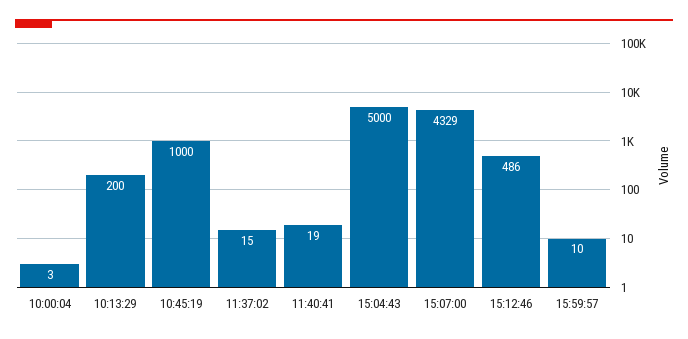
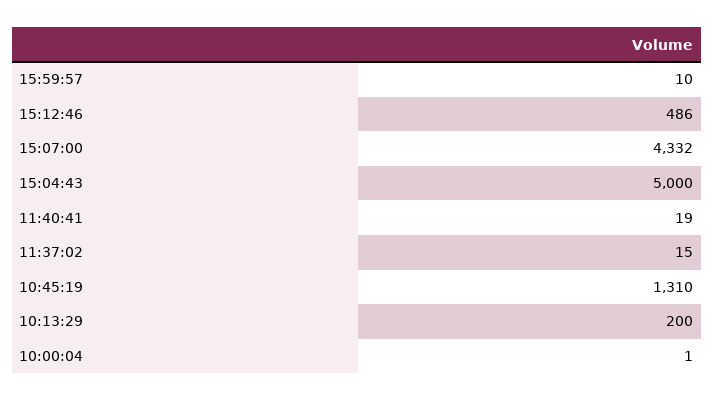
10:00:04: 3 -> 1
10:45:19: 1000 -> 1310
15:07:00: 4329 -> 4332

